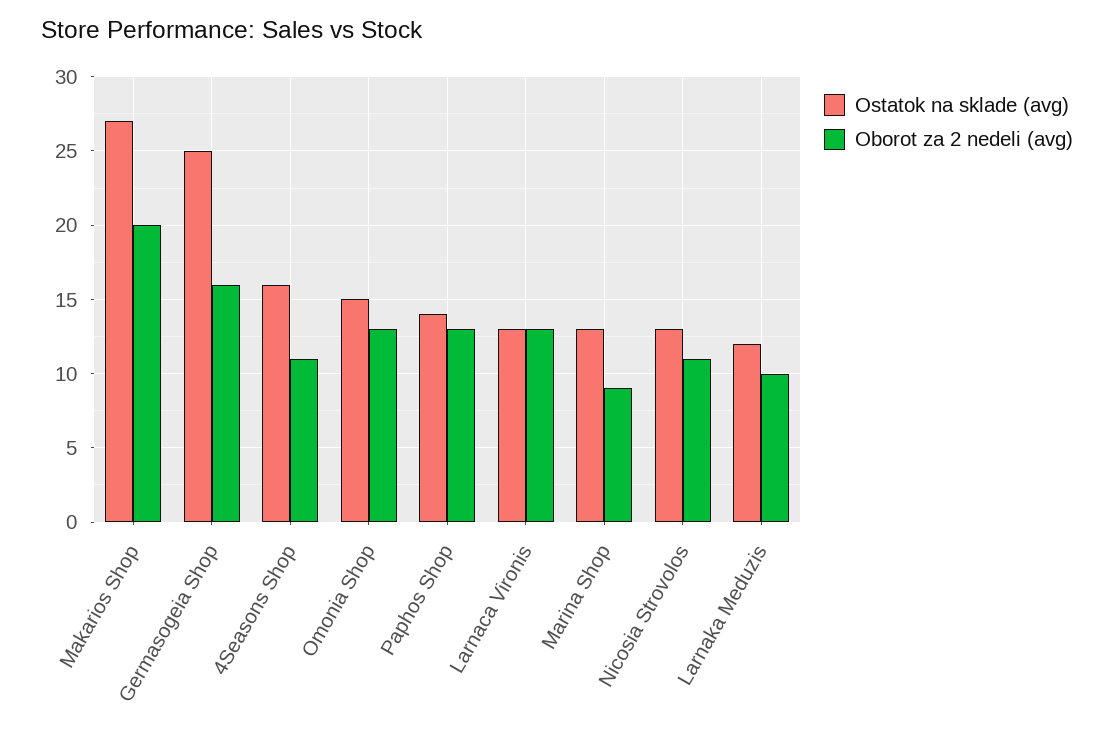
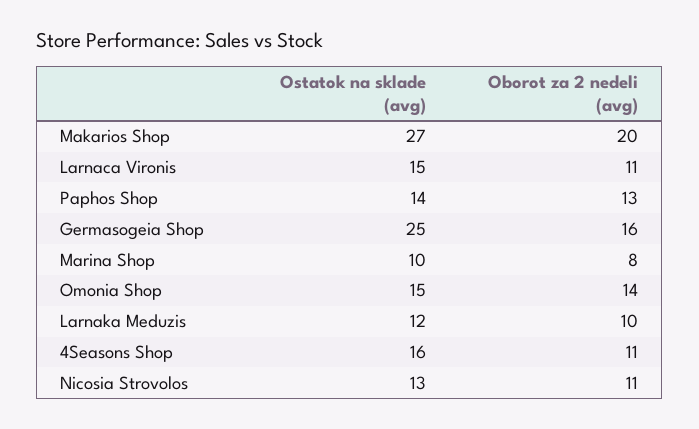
Oborot za 2 nedeli (avg), Omonia Shop: 13 -> 14
Ostatok na sklade (avg), Larnaca Vironis: 13 -> 15
Oborot za 2 nedeli (avg), Larnaca Vironis: 13 -> 11
Ostatok na sklade (avg), Marina Shop: 13 -> 10
Oborot za 2 nedeli (avg), Marina Shop: 9 -> 8

